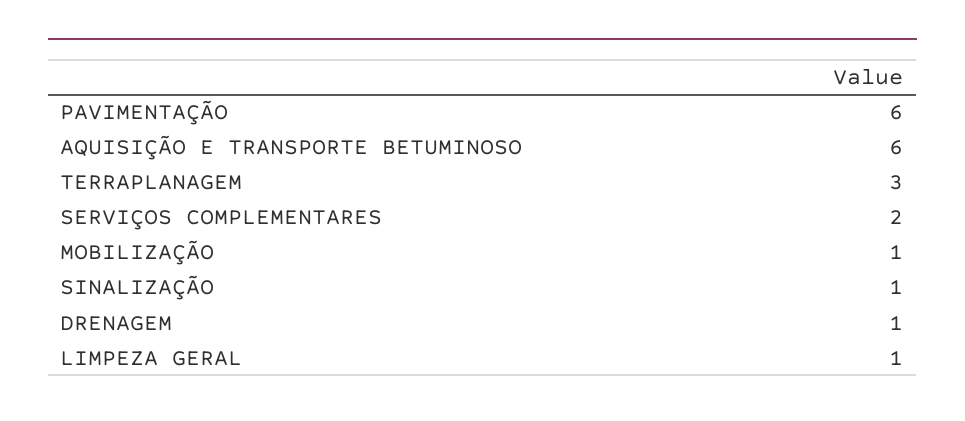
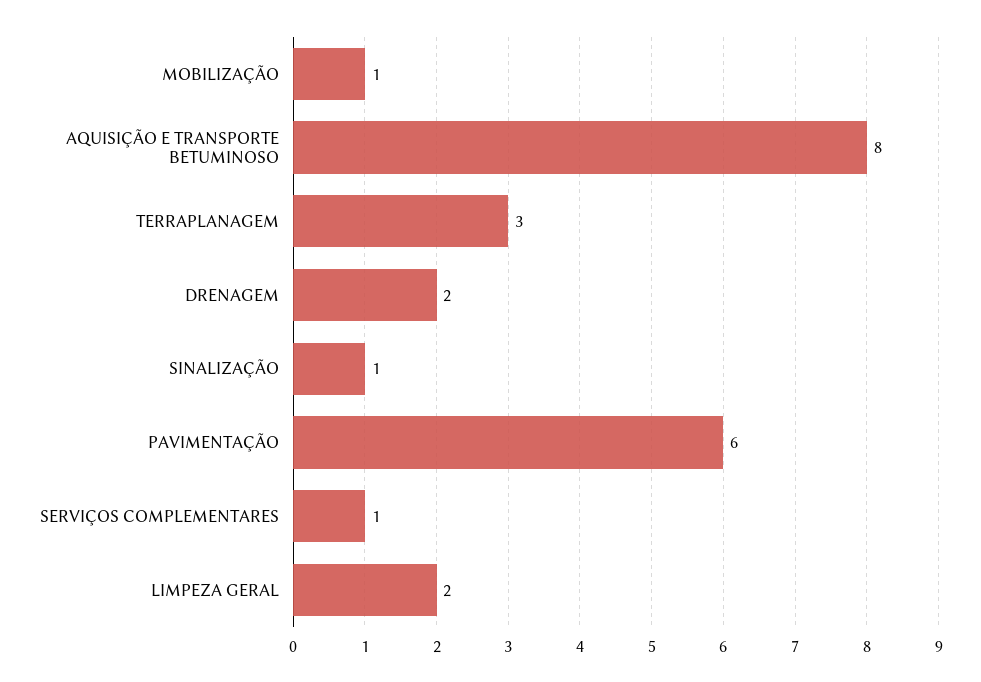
AQUISIÇÃO E TRANSPORTE BETUMINOSO: 6 -> 8
SERVIÇOS COMPLEMENTARES: 2 -> 1
DRENAGEM: 1 -> 2
LIMPEZA GERAL: 1 -> 2

